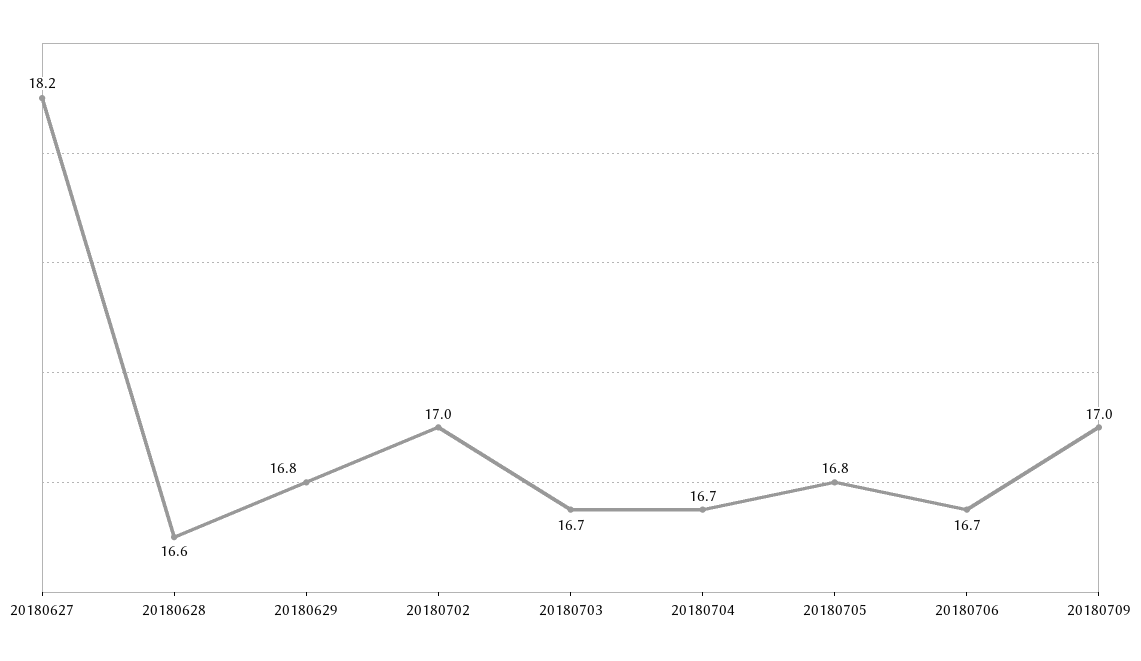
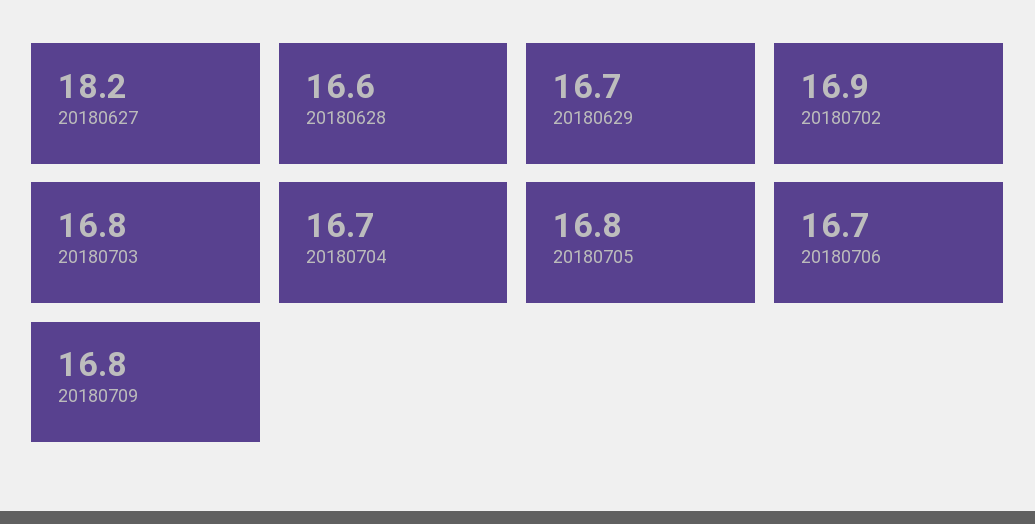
20180629: 16.8 -> 16.7
20180702: 17 -> 16.9
20180703: 16.7 -> 16.8
20180709: 17 -> 16.8

